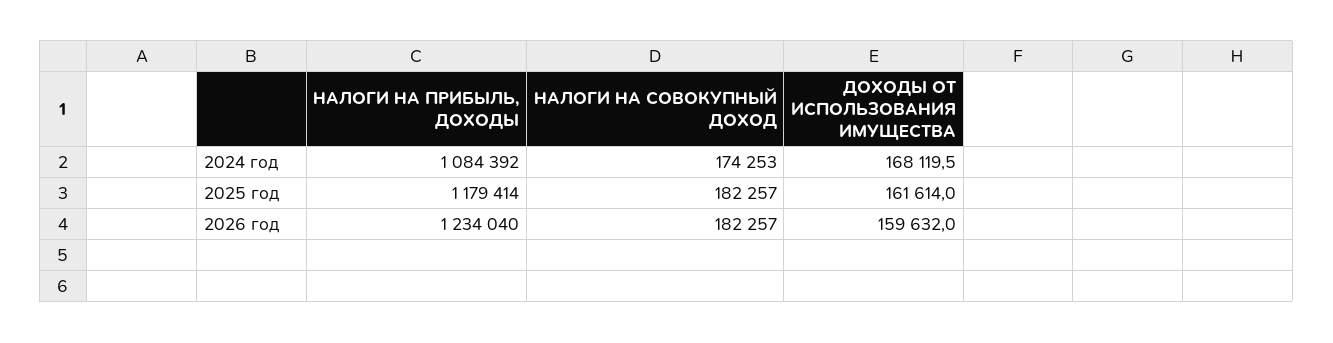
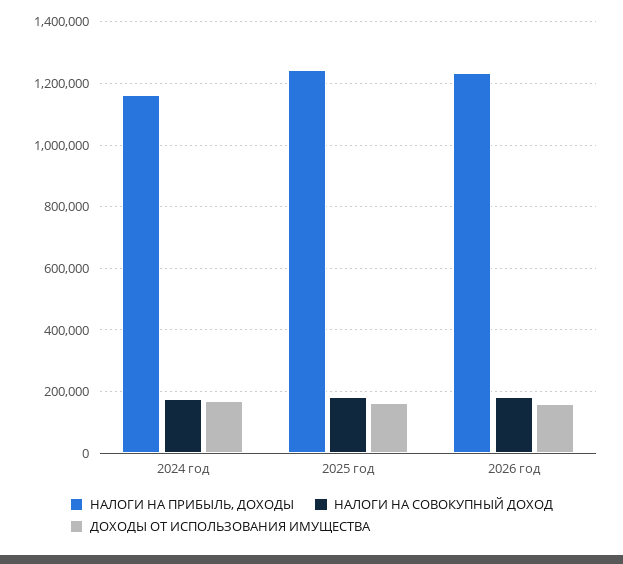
НАЛОГИ НА ПРИБЫЛЬ, ДОХОДЫ, 2024 год: 1084392 -> 1160000
НАЛОГИ НА ПРИБЫЛЬ, ДОХОДЫ, 2025 год: 1179414 -> 1240000

